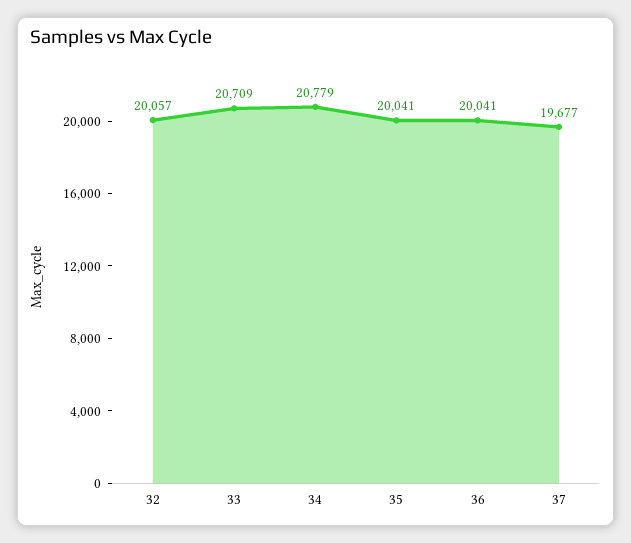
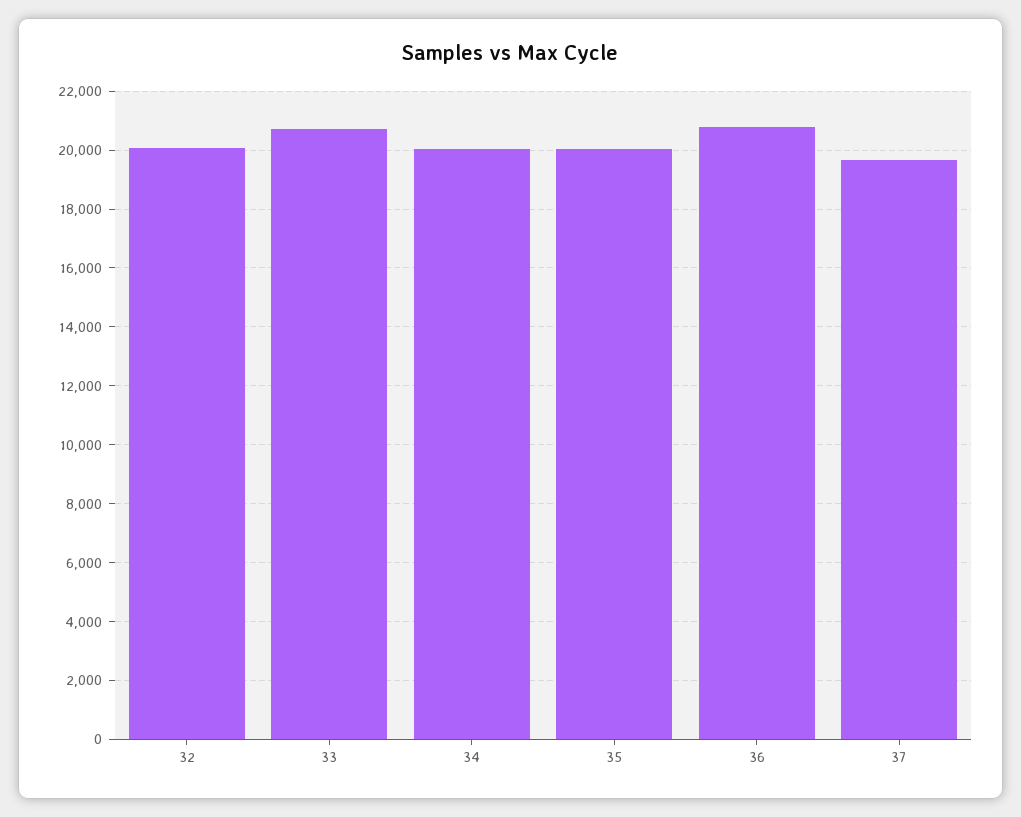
34: 20779 -> 20000
36: 20041 -> 20750

